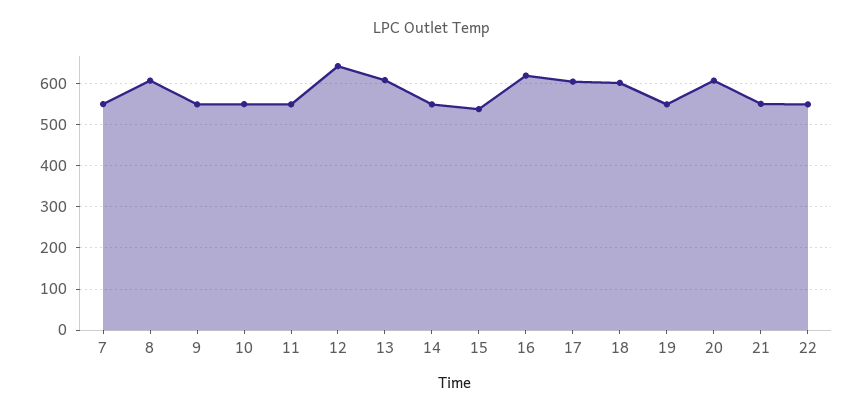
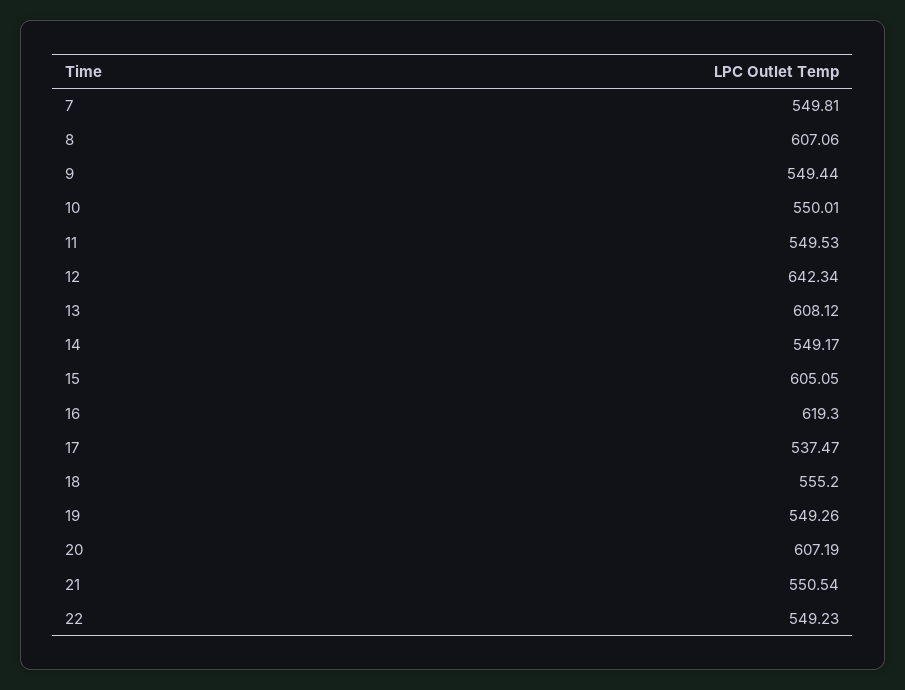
15: 540 -> 605.05
17: 600 -> 537.47
18: 600 -> 555.2

